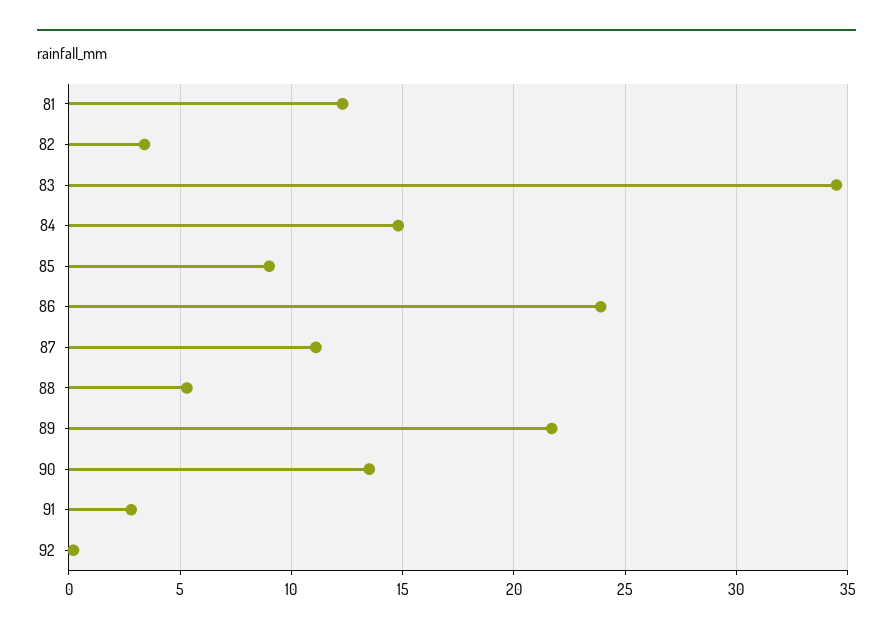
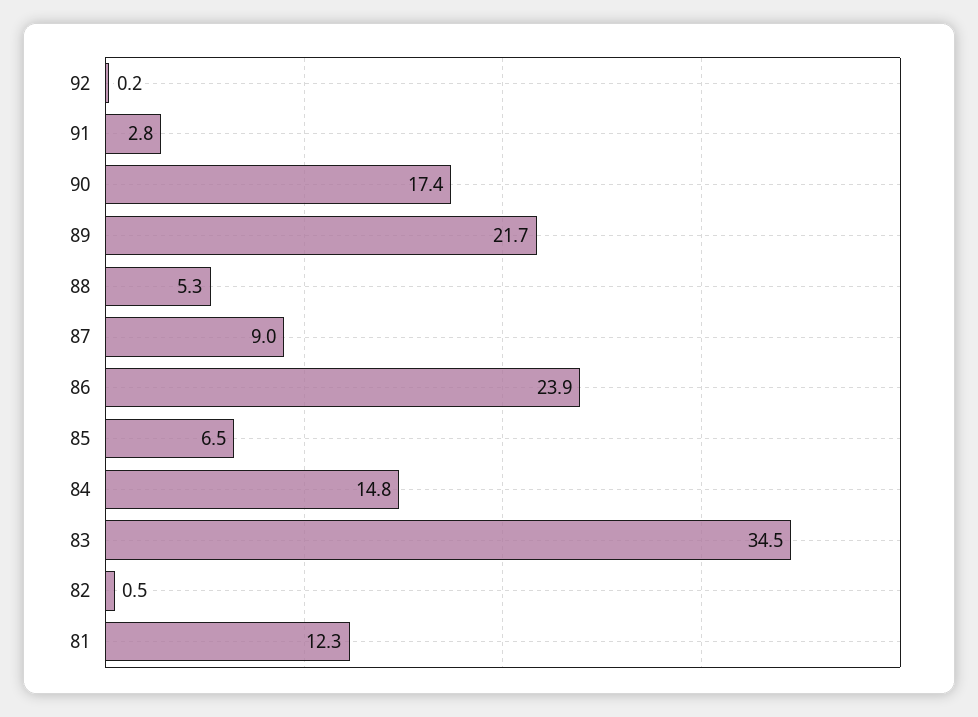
82: 3.5 -> 0.5
85: 9 -> 6.5
87: 11 -> 9
90: 13.5 -> 17.4

